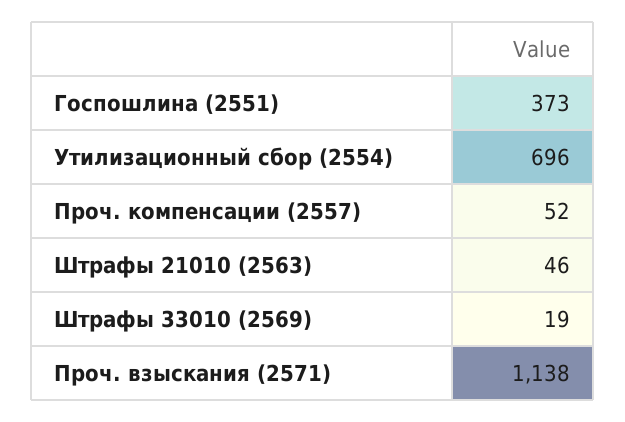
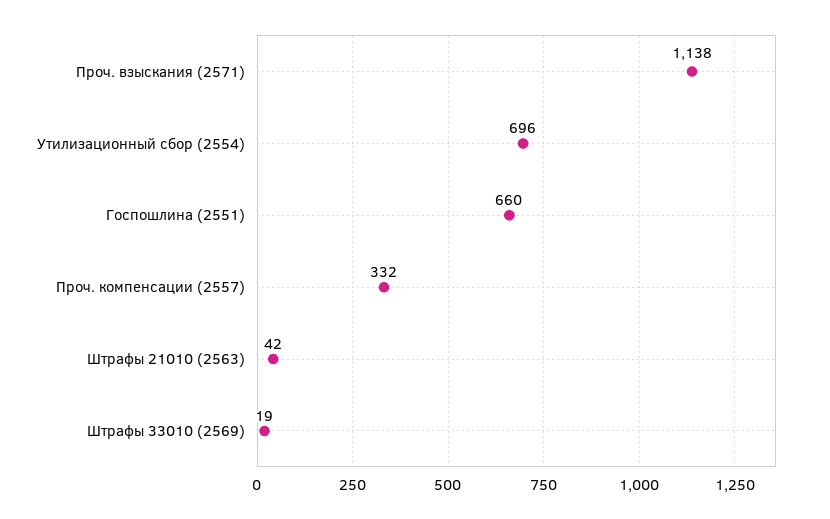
Госпошлина (2551): 373 -> 660
Проч. компенсации (2557): 52 -> 332
Штрафы 21010 (2563): 46 -> 42

